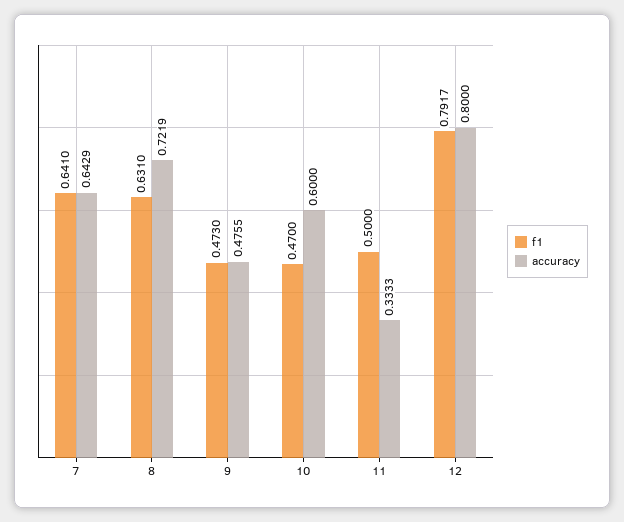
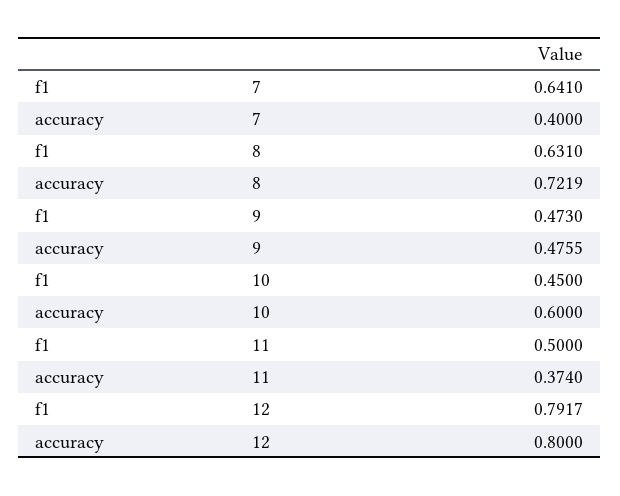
accuracy, 7: 0.6429 -> 0.4
f1, 10: 0.47 -> 0.45
accuracy, 11: 0.3333 -> 0.374

